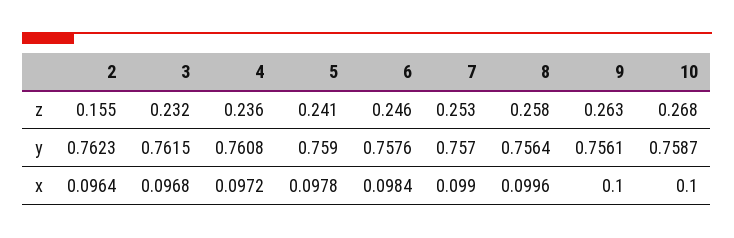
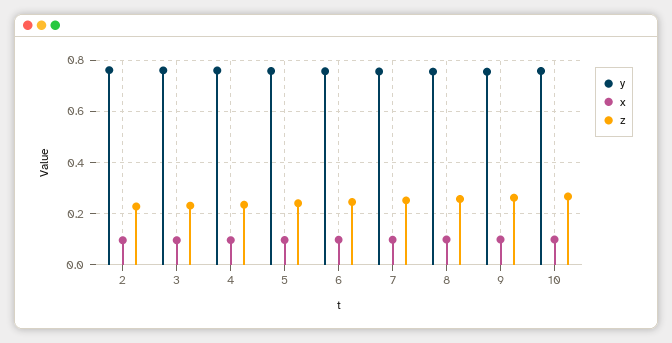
z, 2: 0.155 -> 0.225

